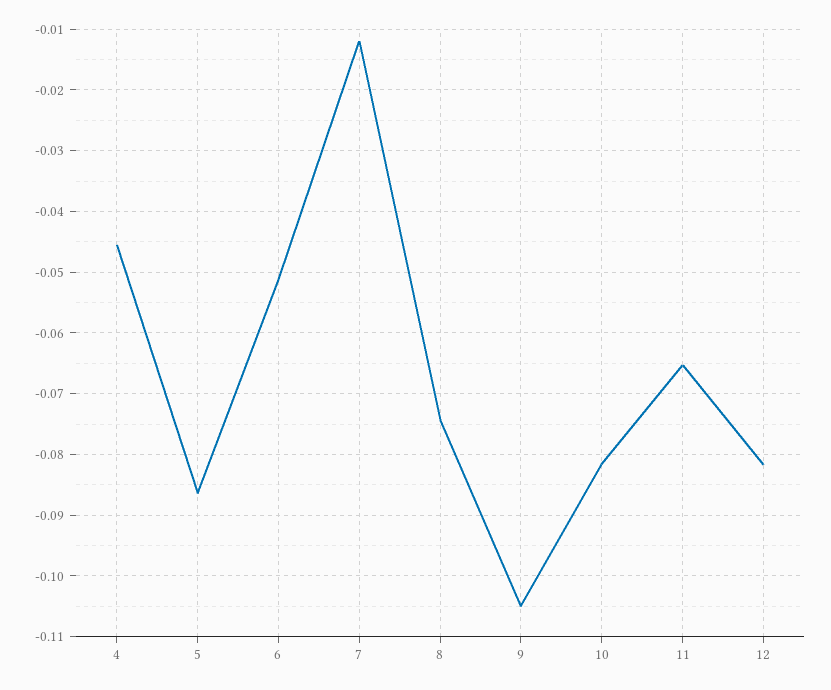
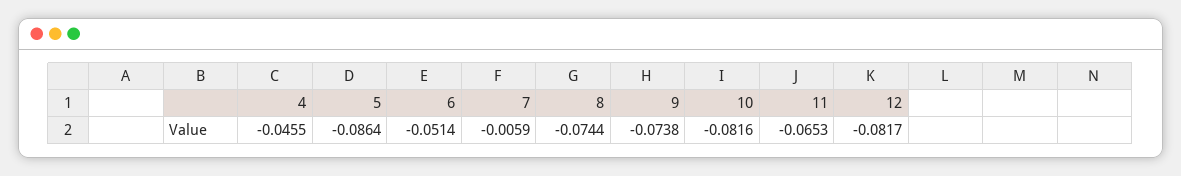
7: -0.012 -> -0.0059
9: -0.105 -> -0.0738

